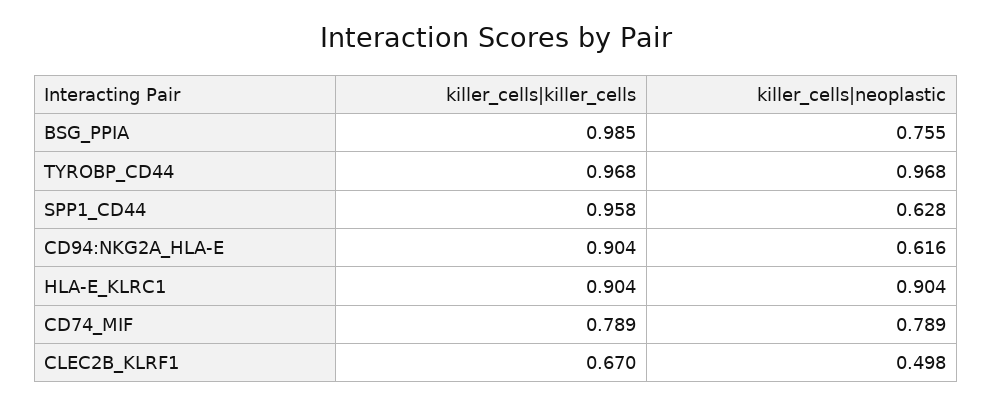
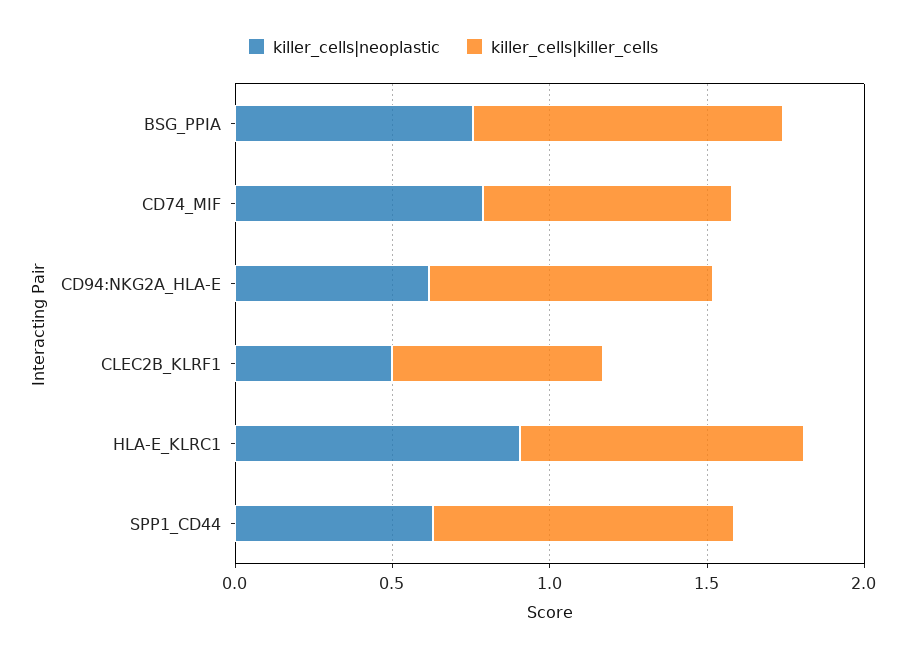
killer_cells|killer_cells, TYROBP_CD44: 0.968 -> none
killer_cells|neoplastic, TYROBP_CD44: 0.968 -> none

